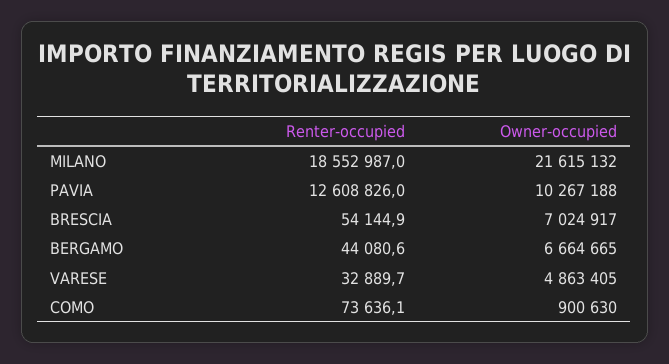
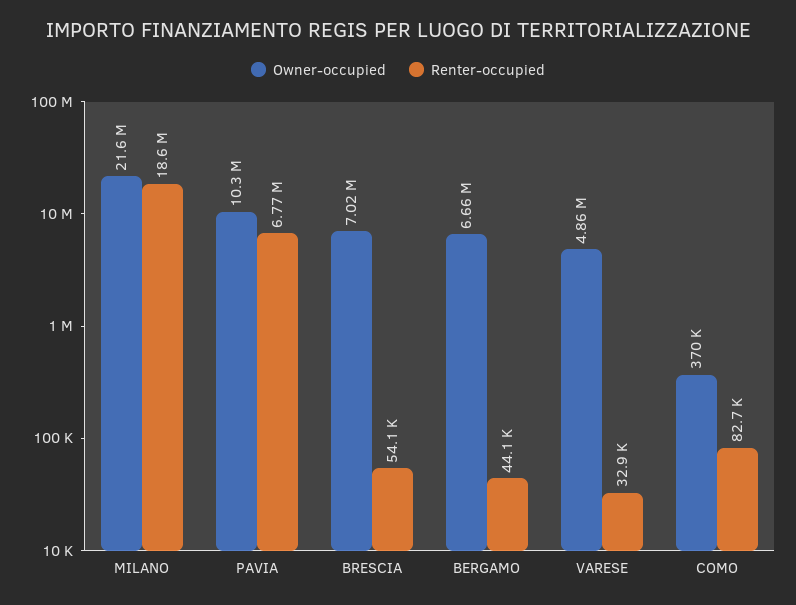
Renter-occupied, PAVIA: 12608826 -> 6770000
Renter-occupied, COMO: 73636.1 -> 82700
Owner-occupied, COMO: 900630 -> 370000

